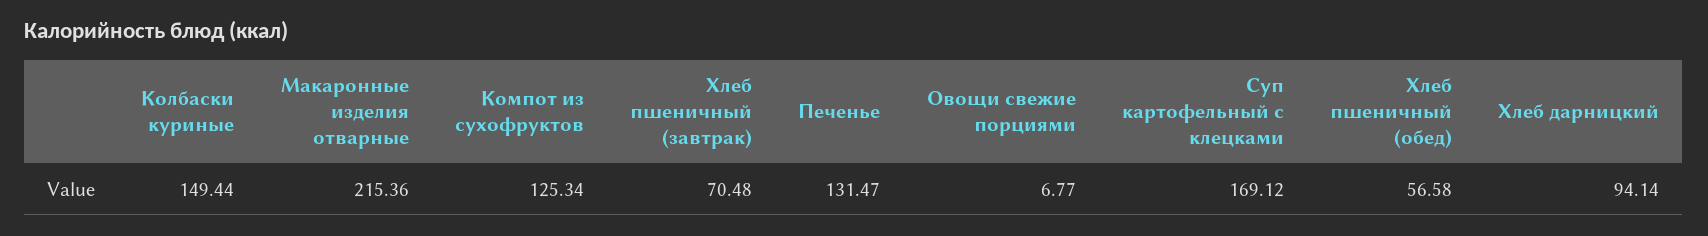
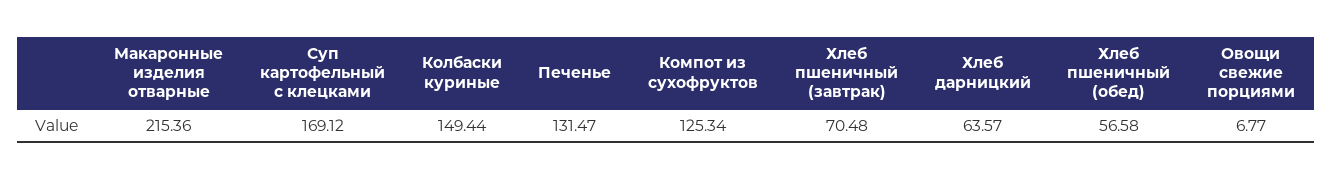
Хлеб дарницкий: 94.14 -> 63.57

